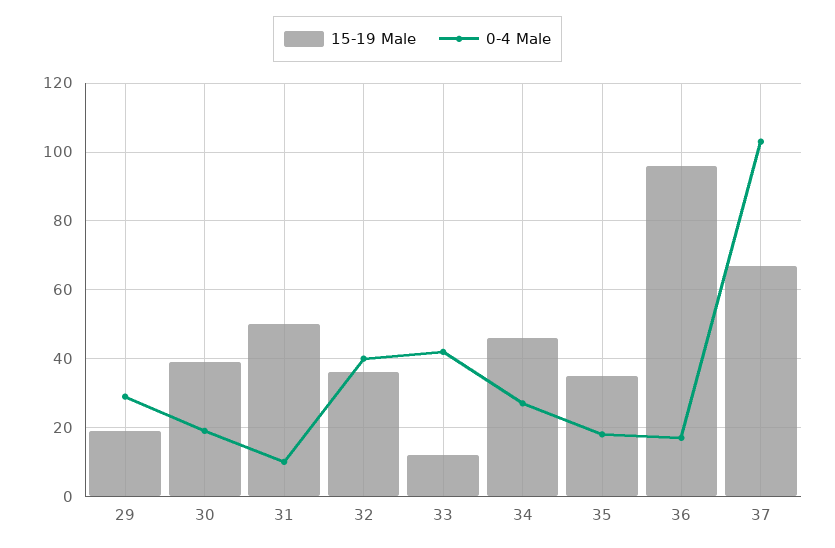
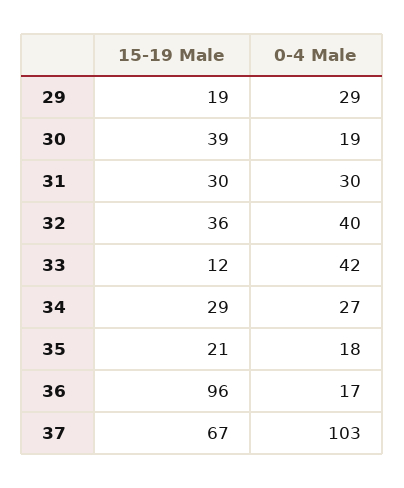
15-19 Male, 31: 50 -> 30
0-4 Male, 31: 10 -> 30
15-19 Male, 34: 45 -> 29
15-19 Male, 35: 35 -> 21

